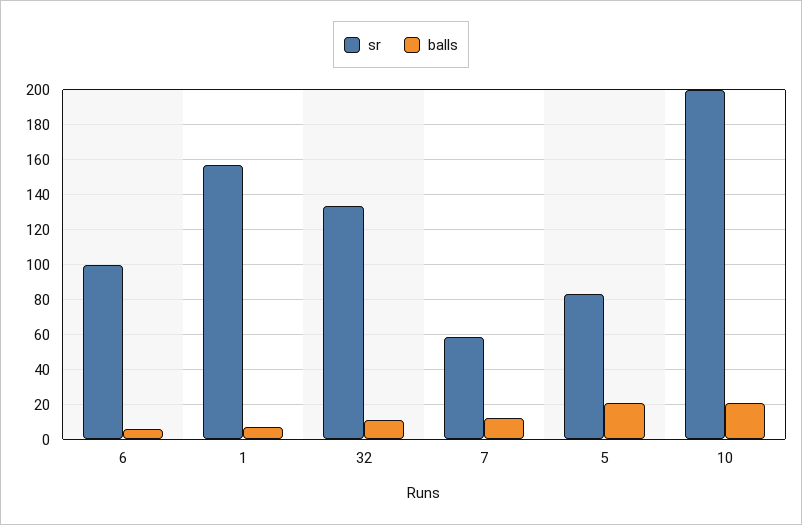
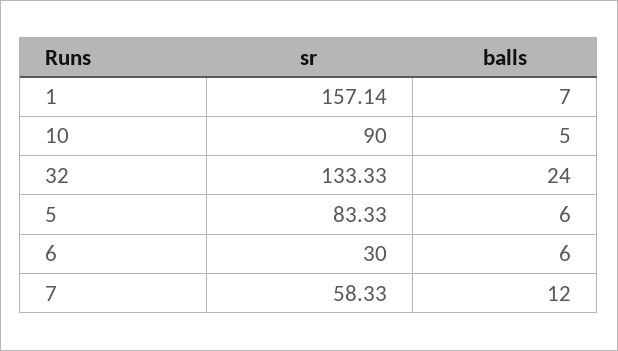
sr, 6: 100 -> 30
balls, 32: 10 -> 24
balls, 5: 20 -> 6
sr, 10: 200 -> 90
balls, 10: 20 -> 5

